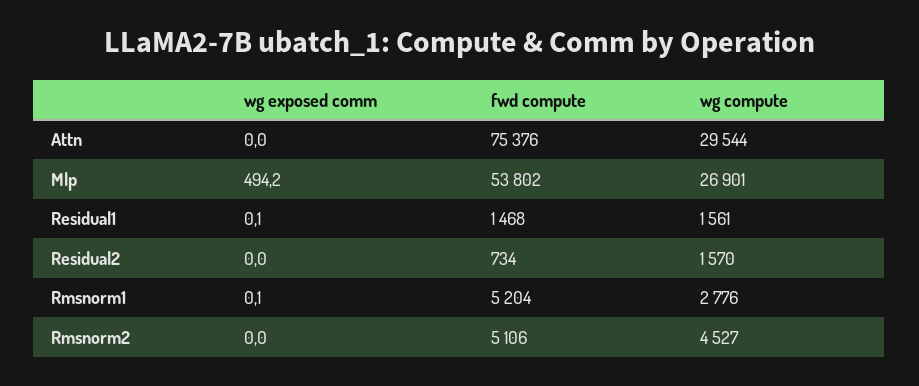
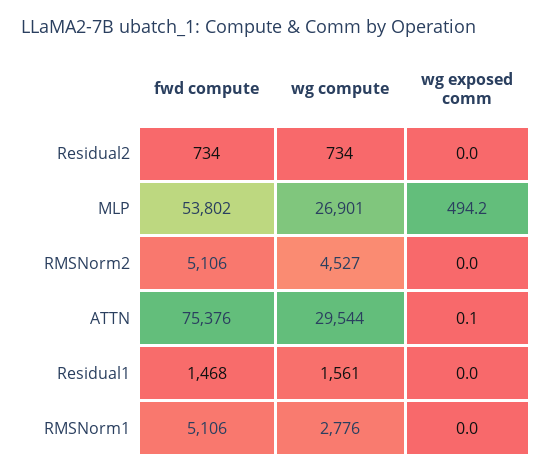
wg exposed comm, Attn: 0 -> 0.1
wg exposed comm, Residual1: 0.1 -> 0
wg compute, Residual2: 1570 -> 734
wg exposed comm, Rmsnorm1: 0.1 -> 0
fwd compute, Rmsnorm1: 5204 -> 5106

